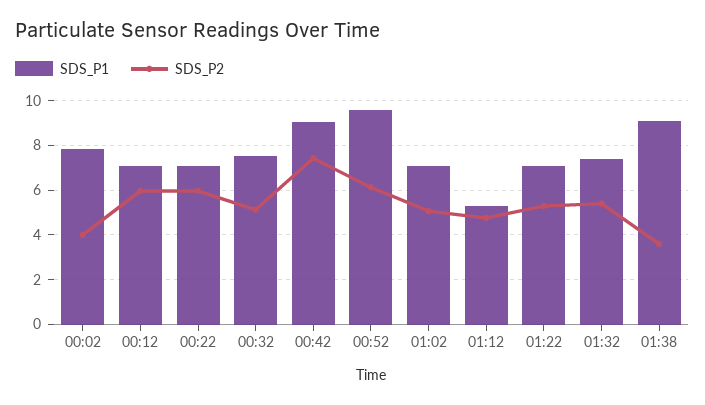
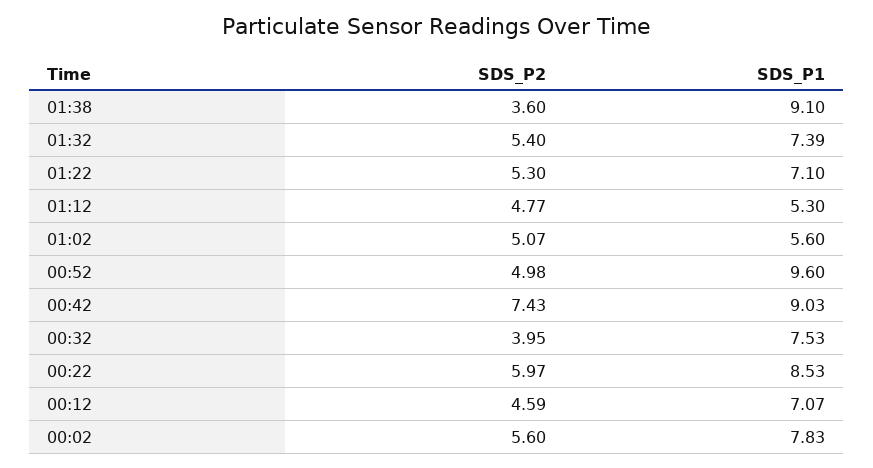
SDS_P2, 00:02: 4 -> 5.6
SDS_P2, 00:12: 6 -> 4.59
SDS_P1, 00:22: 7 -> 8.53
SDS_P2, 00:32: 5 -> 3.95
SDS_P2, 00:52: 6 -> 4.98
SDS_P1, 01:02: 7 -> 5.6

